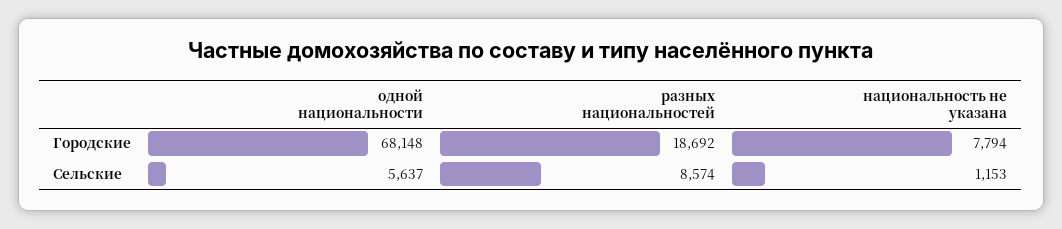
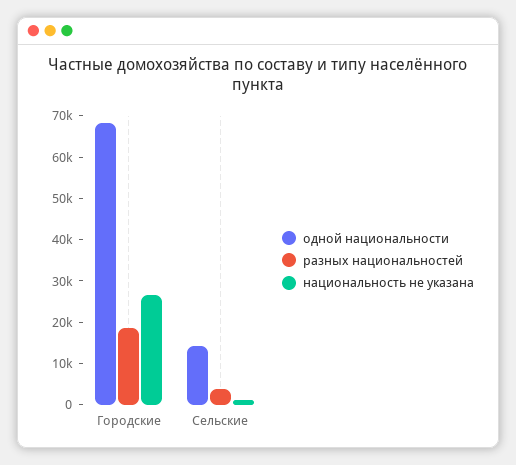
национальность не указана, Городские: 7794 -> 26000
одной национальности, Сельские: 5637 -> 14000
разных национальностей, Сельские: 8574 -> 4000

